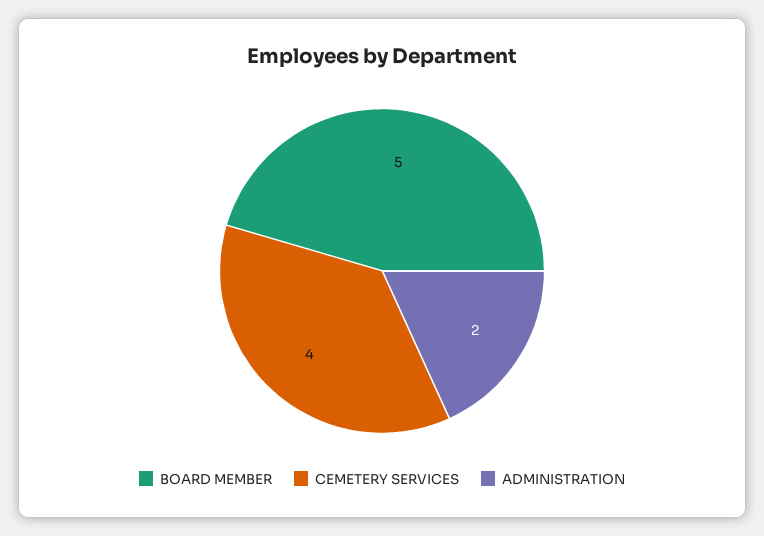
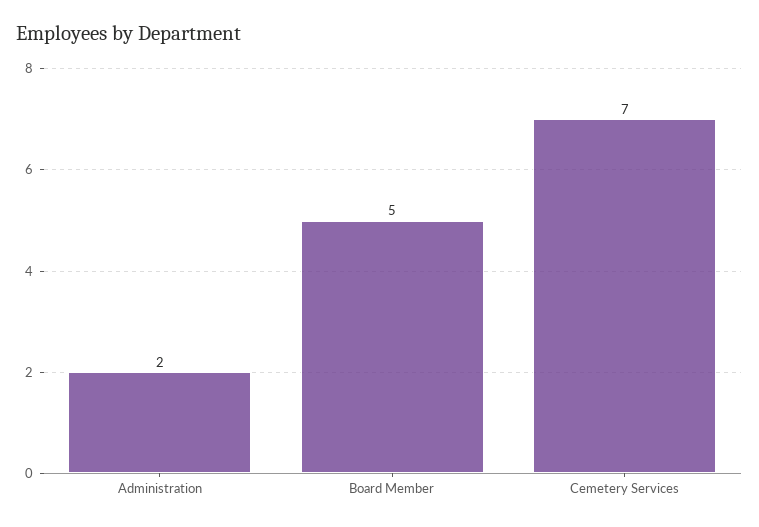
CEMETERY SERVICES: 4 -> 7

